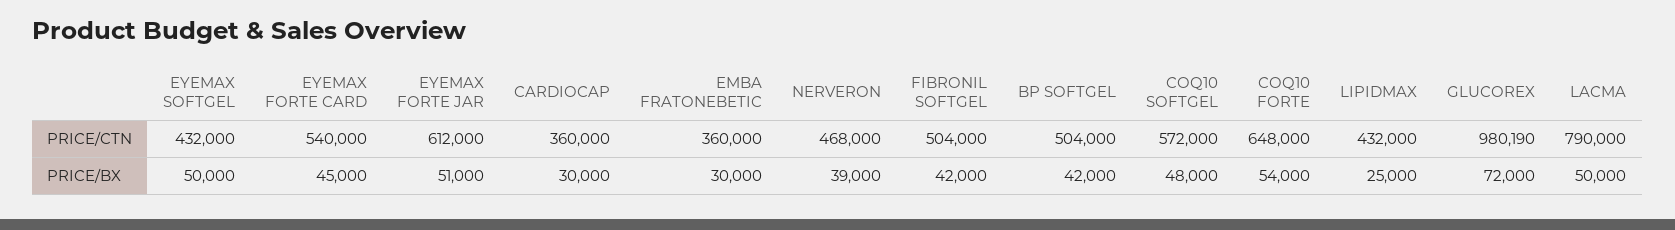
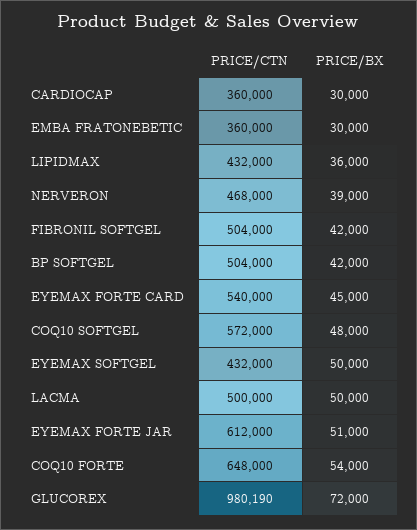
LACMA, PRICE/CTN: 790000 -> 500000
LIPIDMAX, PRICE/BX: 25000 -> 36000

